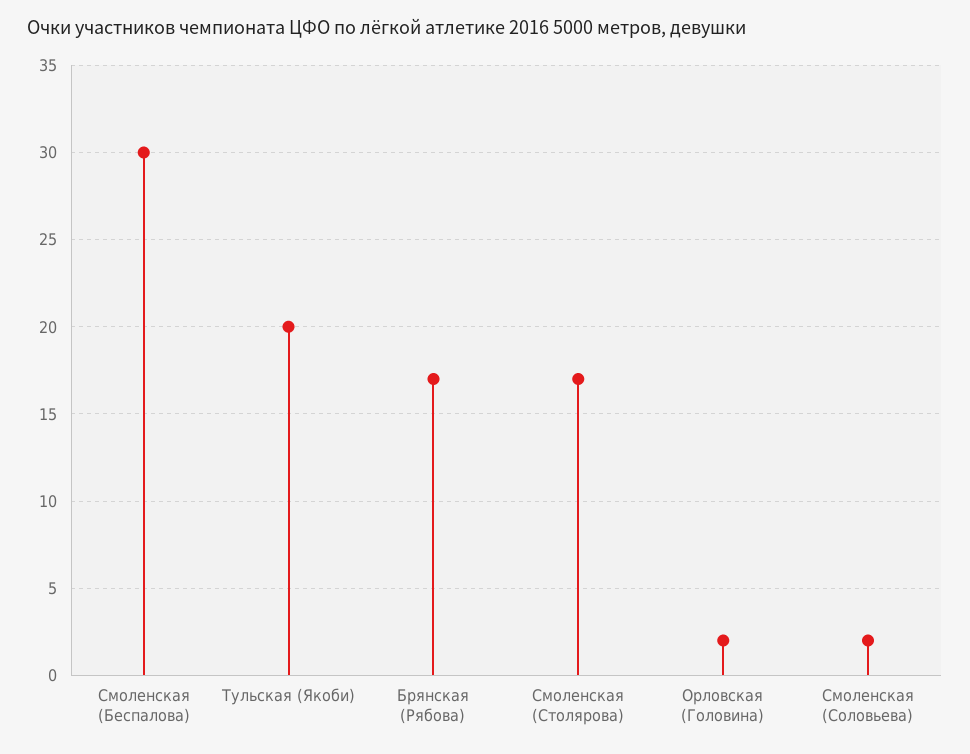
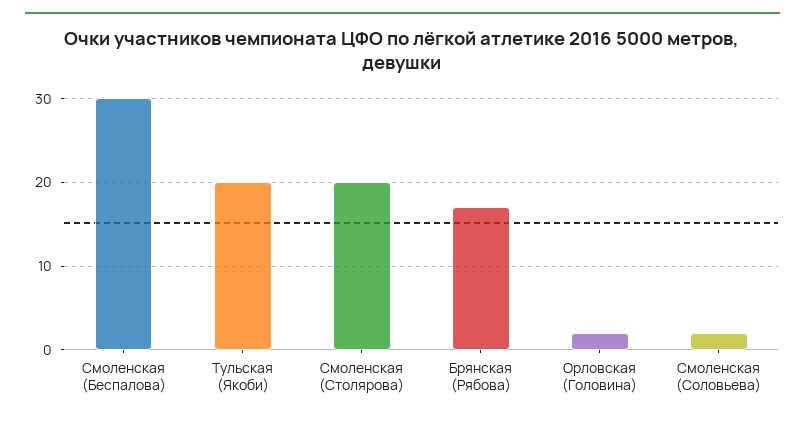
Смоленская (Столярова): 17 -> 20

